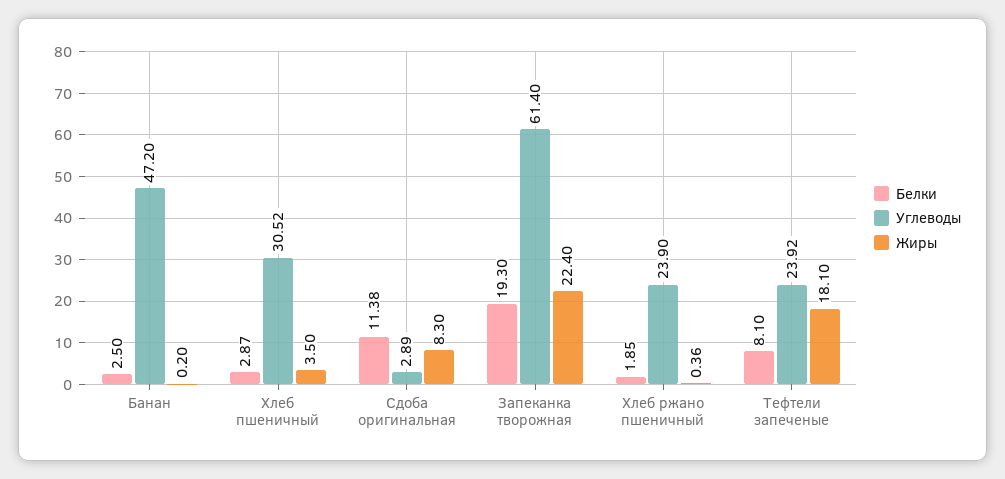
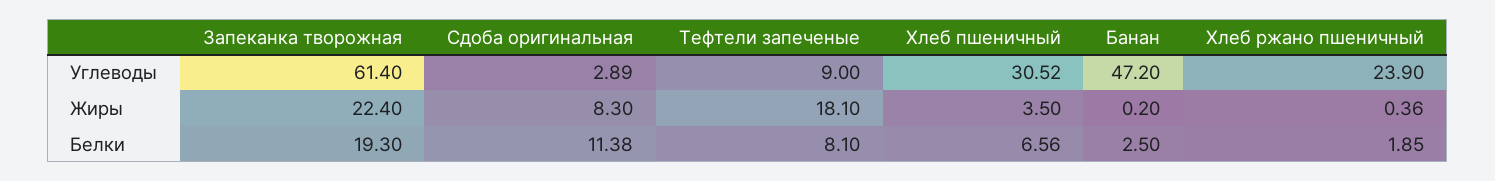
Белки, Хлеб пшеничный: 2.87 -> 6.56
Углеводы, Тефтели запеченые: 23.92 -> 9

